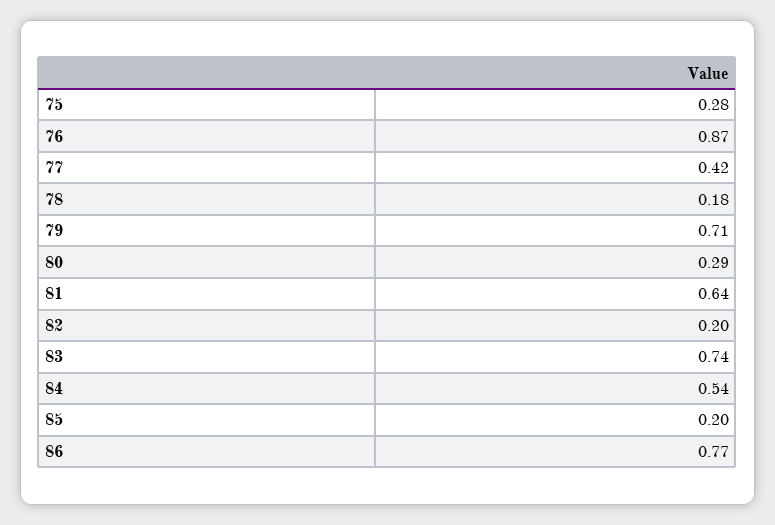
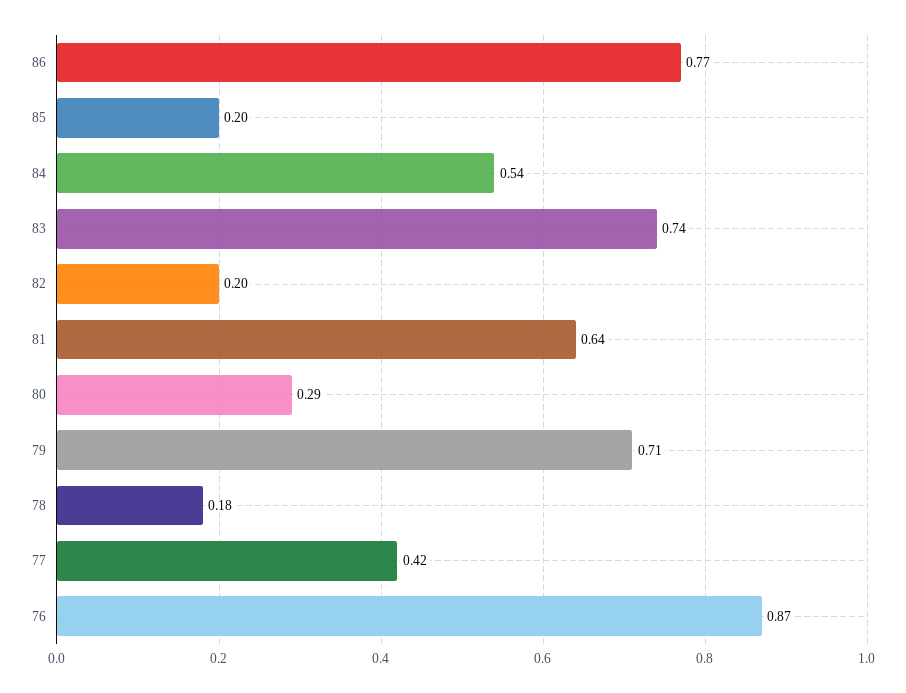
75: 0.28 -> none

